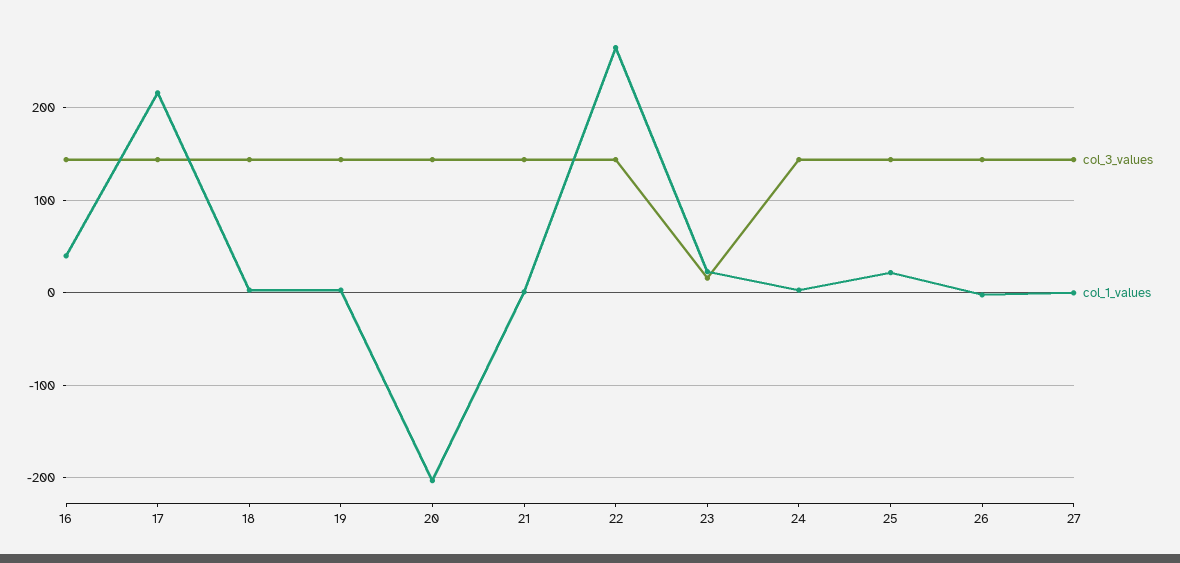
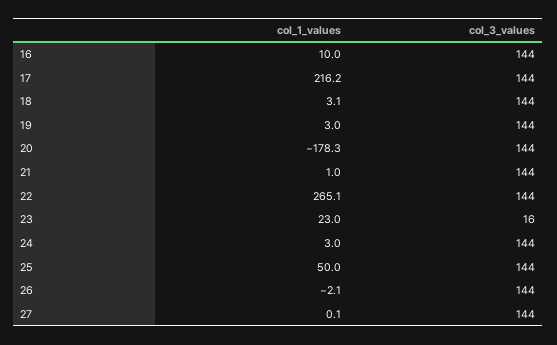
col_1_values, 16: 40 -> 10
col_1_values, 20: -200 -> -178.3
col_1_values, 25: 20 -> 50

